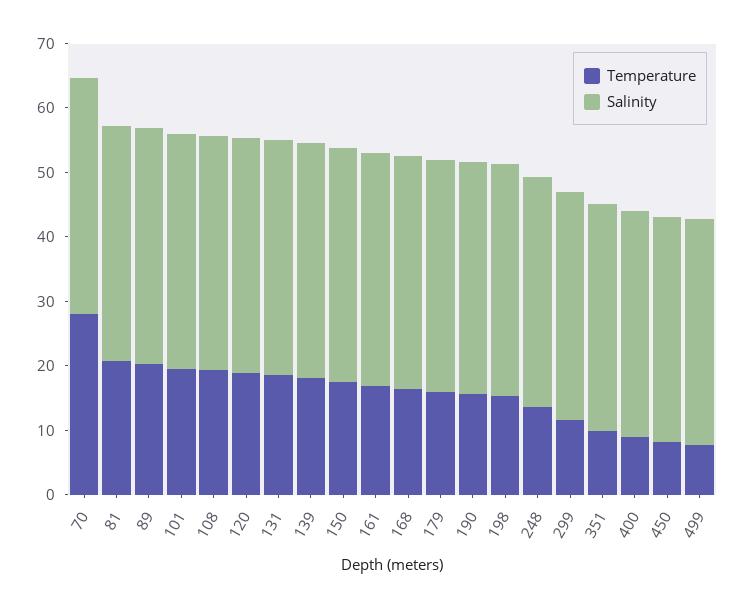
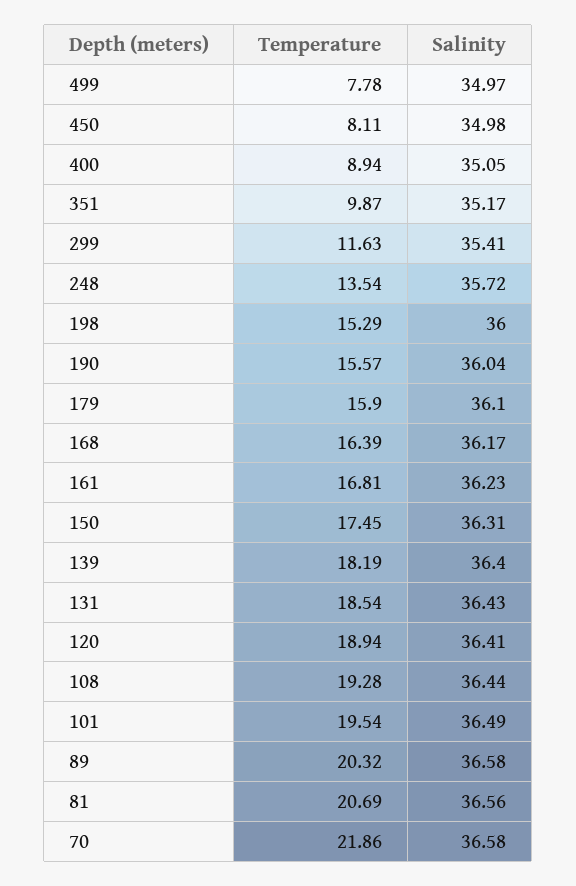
Temperature, 70: 28 -> 21.86

